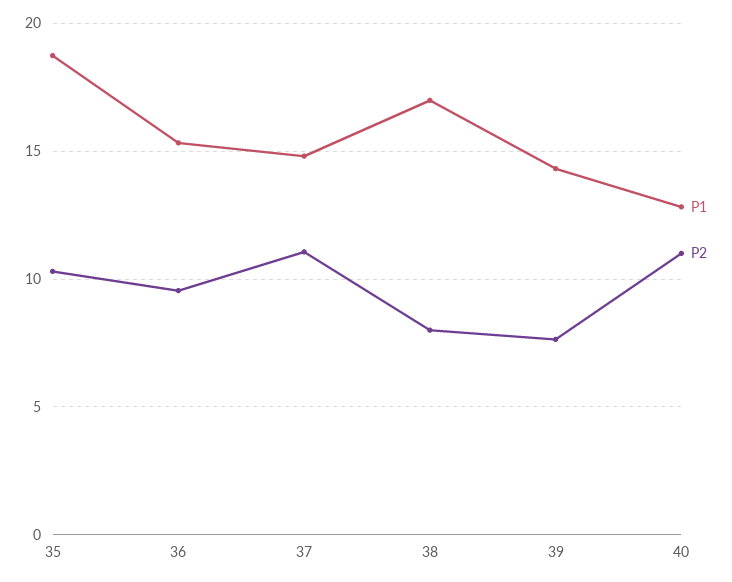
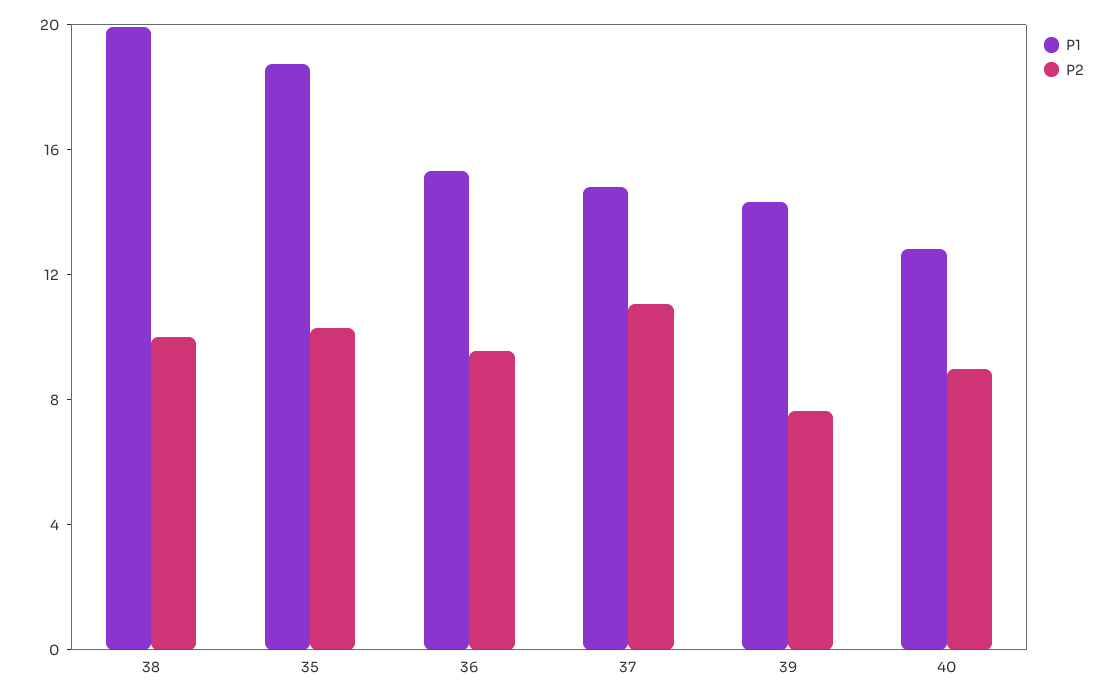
P1, 38: 17 -> 20
P2, 38: 8 -> 10
P2, 40: 11 -> 9

